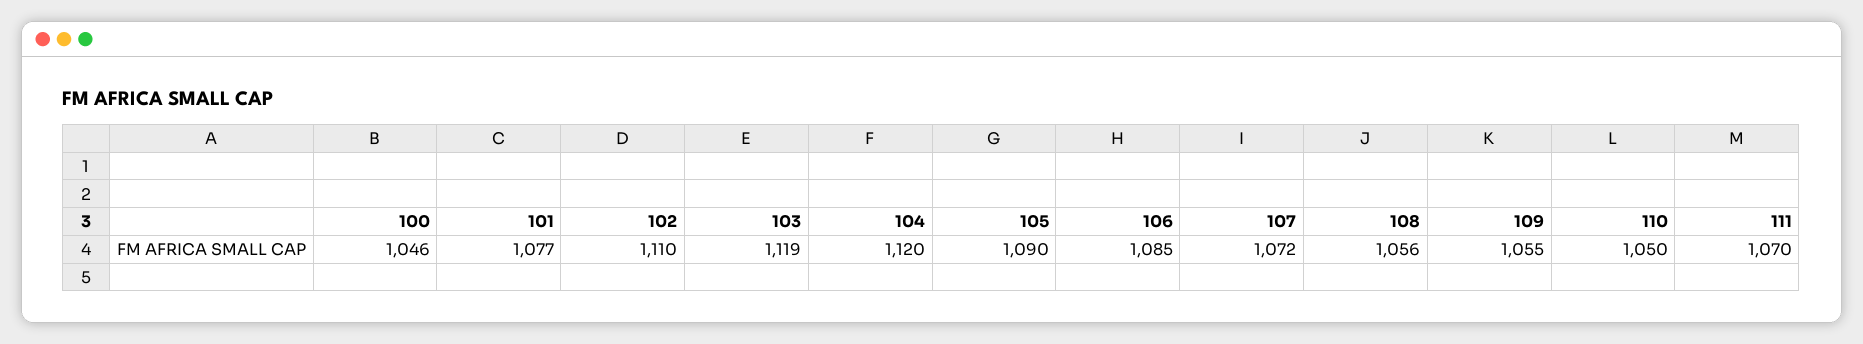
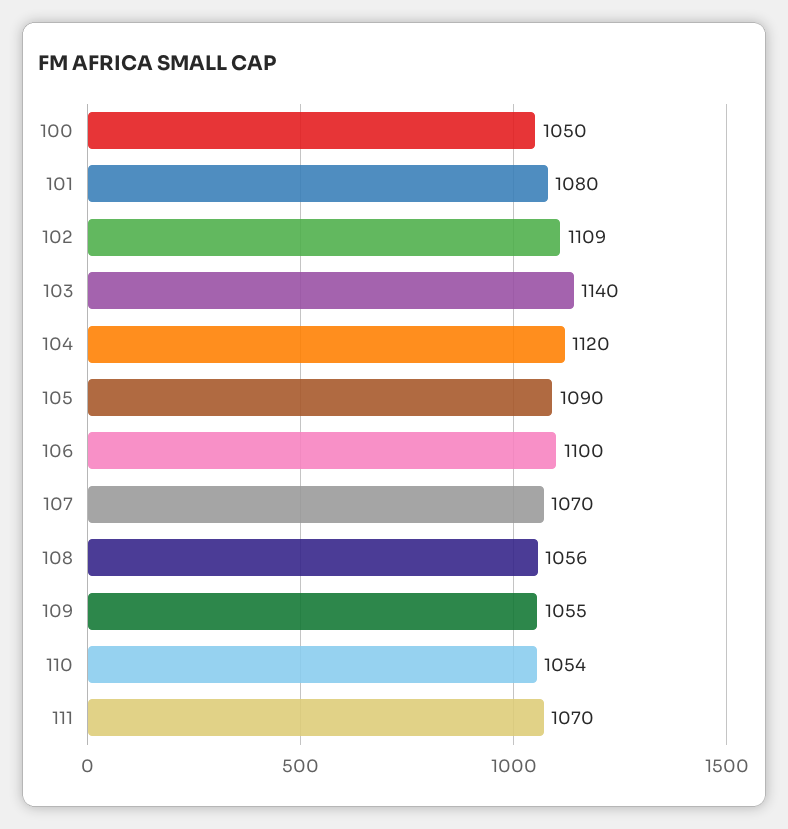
100: 1046 -> 1050
101: 1077 -> 1080
102: 1110 -> 1109
103: 1119 -> 1140
106: 1085 -> 1100
107: 1072 -> 1070
110: 1050 -> 1054

